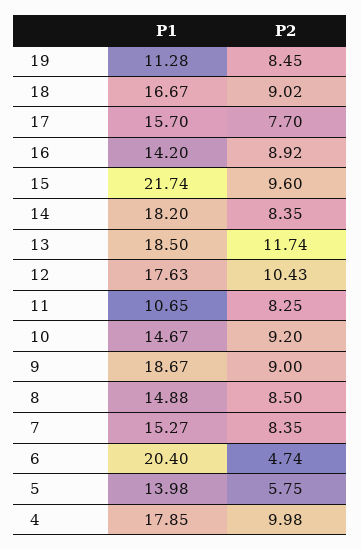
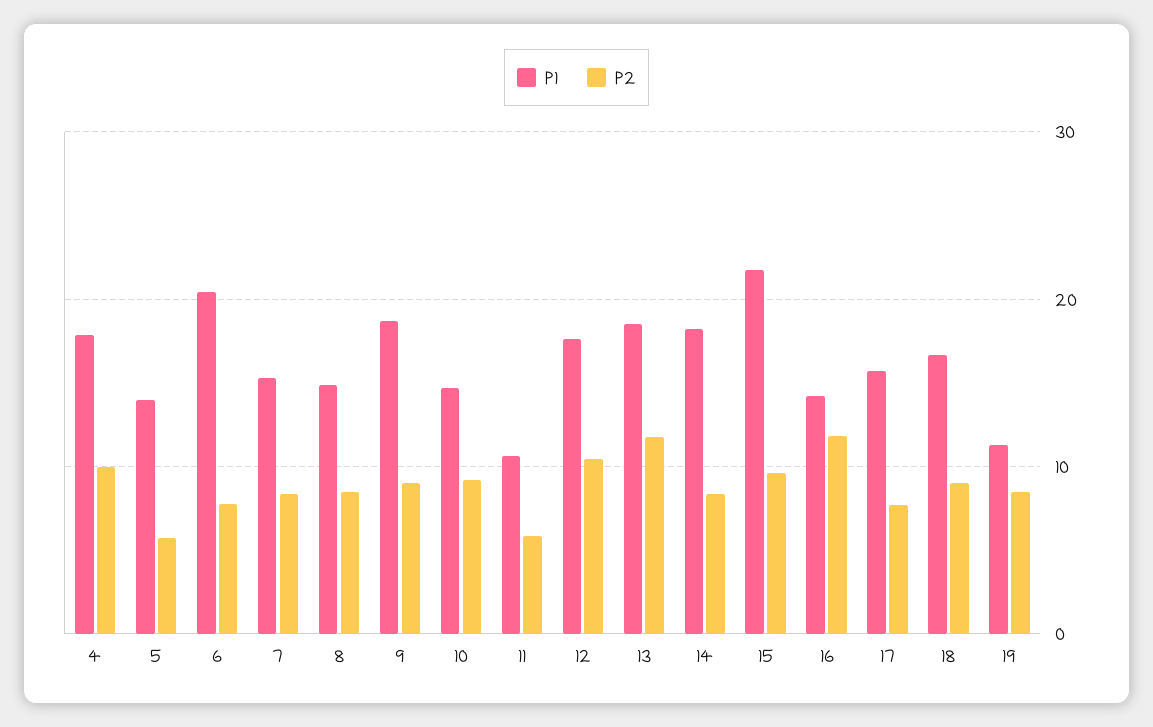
P2, 16: 8.92 -> 12
P2, 11: 8.25 -> 6
P2, 6: 4.74 -> 8

